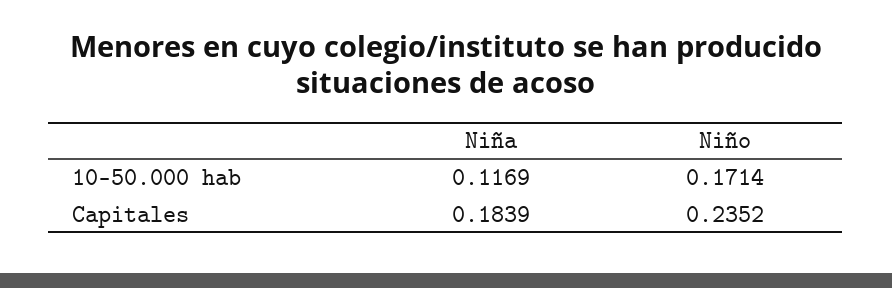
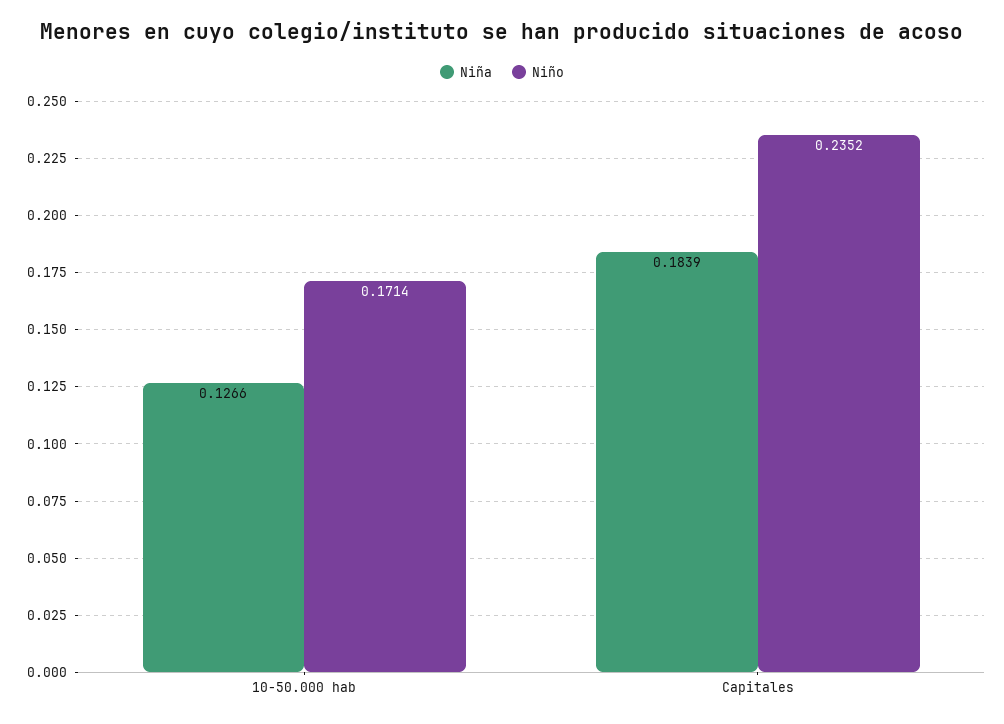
Niña, 10-50.000 hab: 0.1169 -> 0.1266

